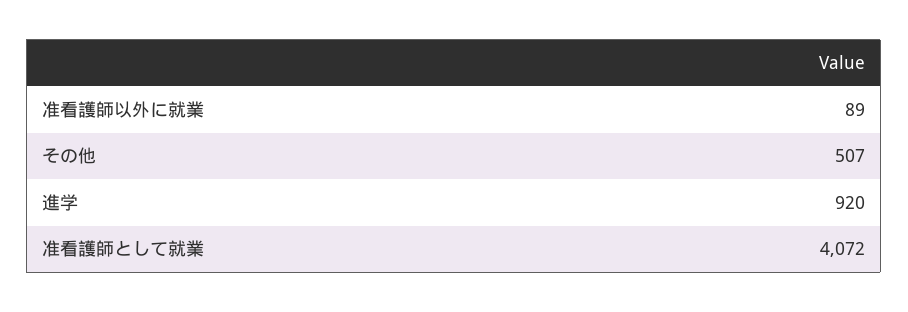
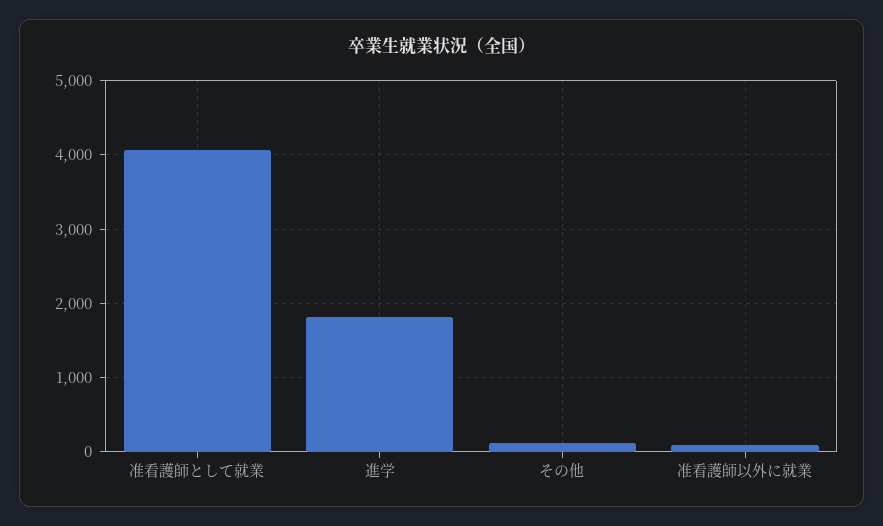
その他: 507 -> 100
進学: 920 -> 1800

